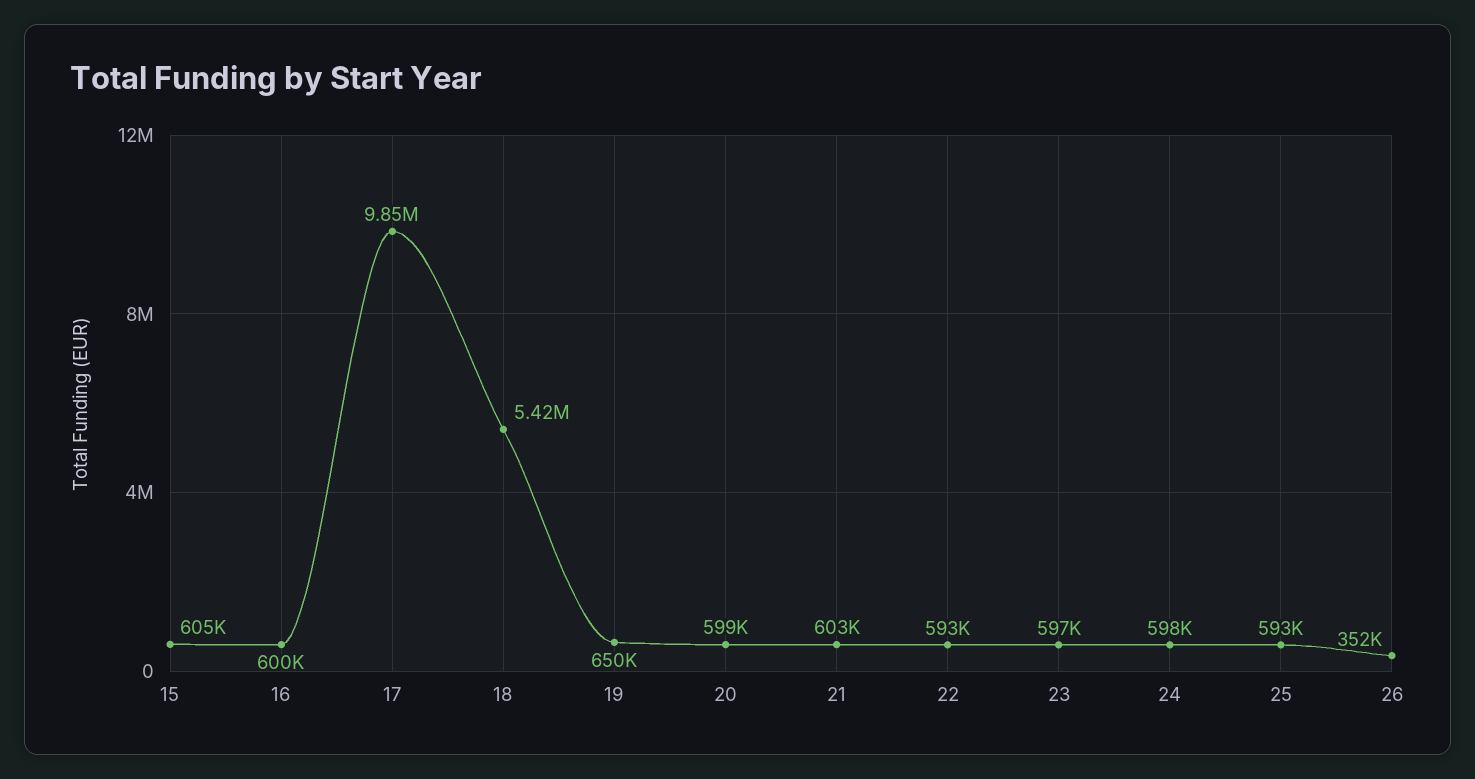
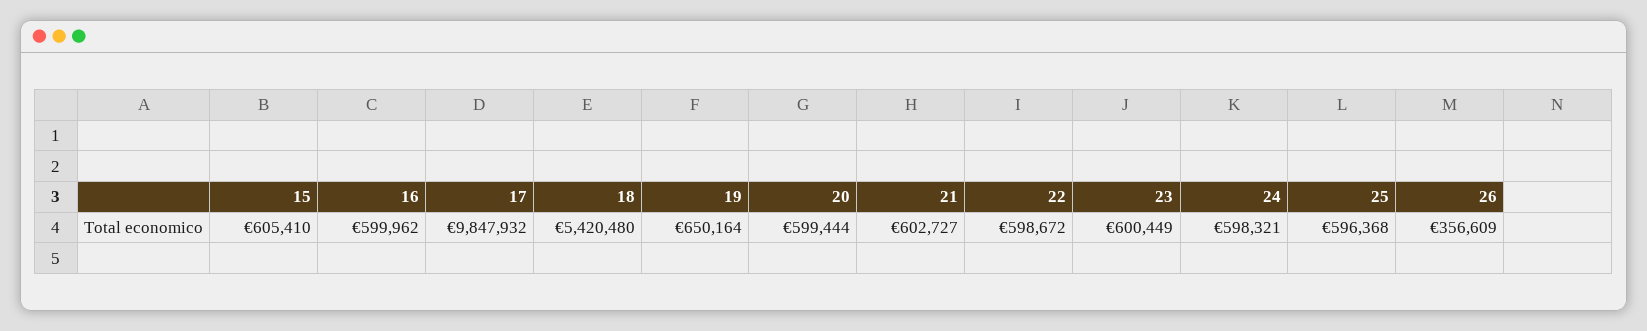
22: 593000 -> 598672
23: 597000 -> 600449
25: 593000 -> 596368
26: 352000 -> 356609

